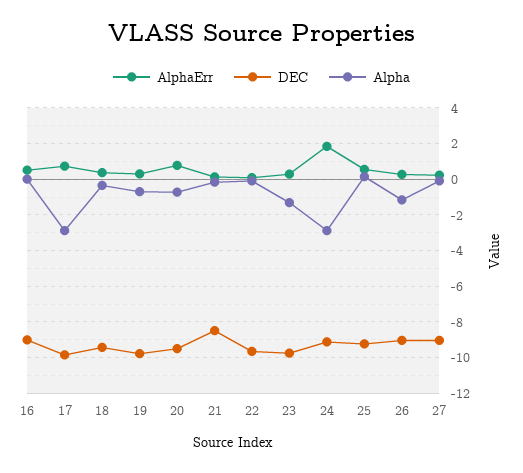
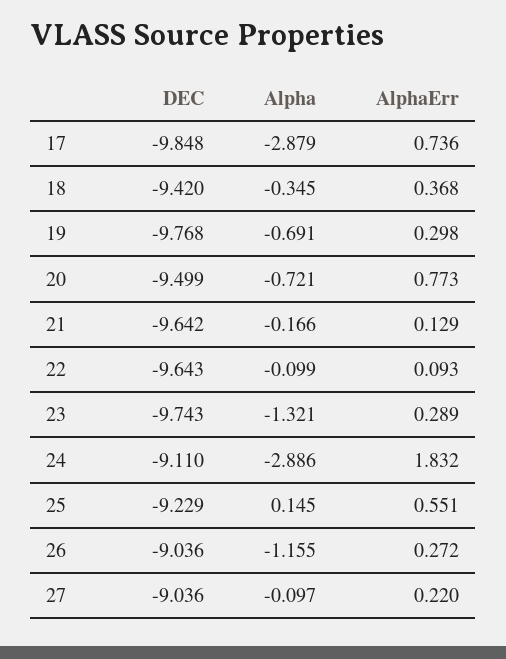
AlphaErr, 16: 0.5 -> none
DEC, 16: -9 -> none
Alpha, 16: 0 -> none
DEC, 21: -8.5 -> -9.642

